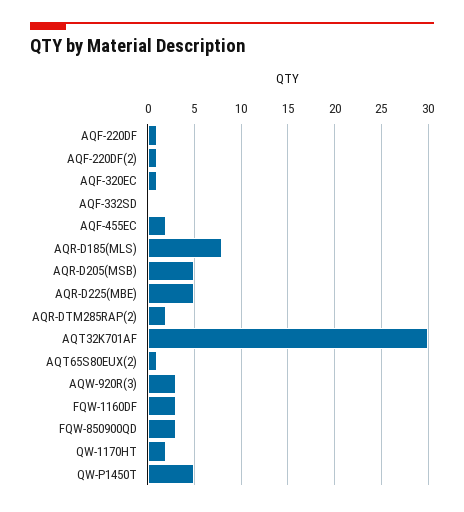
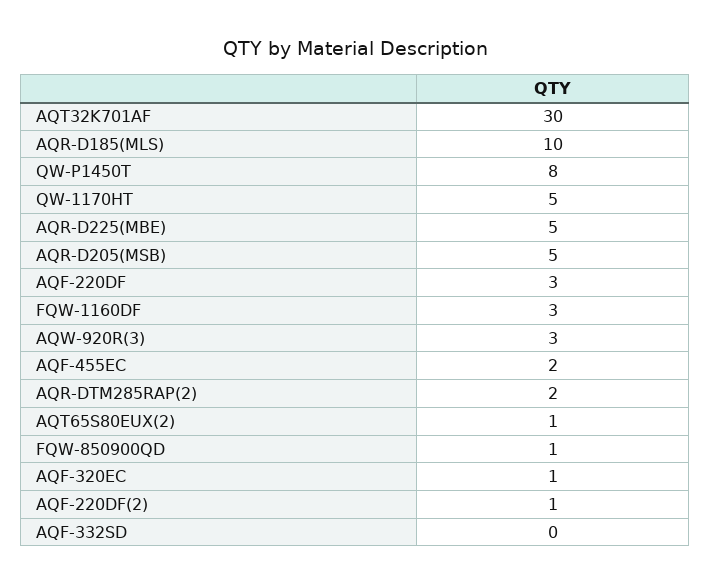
AQF-220DF: 1 -> 3
AQR-D185(MLS): 8 -> 10
FQW-850900QD: 3 -> 1
QW-1170HT: 2 -> 5
QW-P1450T: 5 -> 8

